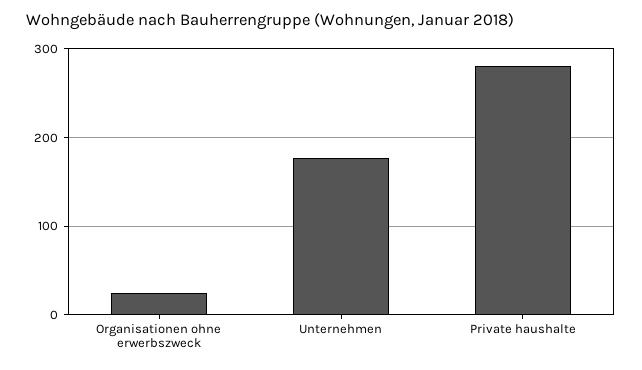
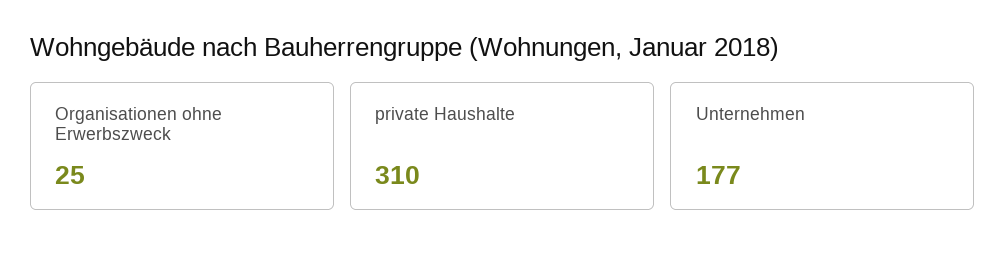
Private haushalte: 280 -> 310

